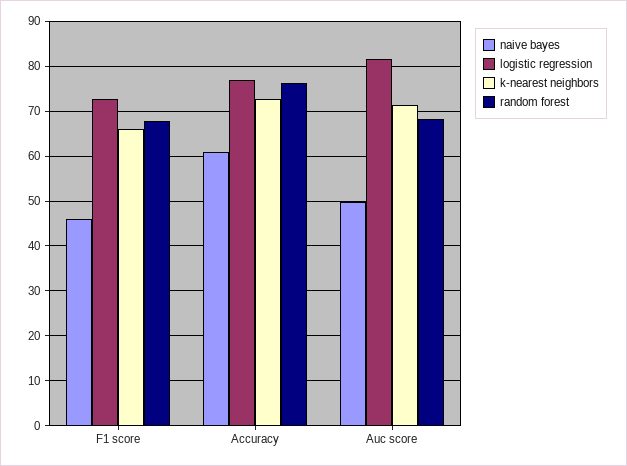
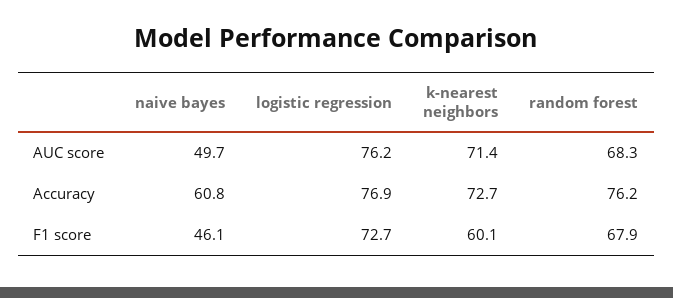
k-nearest neighbors, F1 score: 66 -> 60.1
logistic regression, Auc score: 82 -> 76.2

